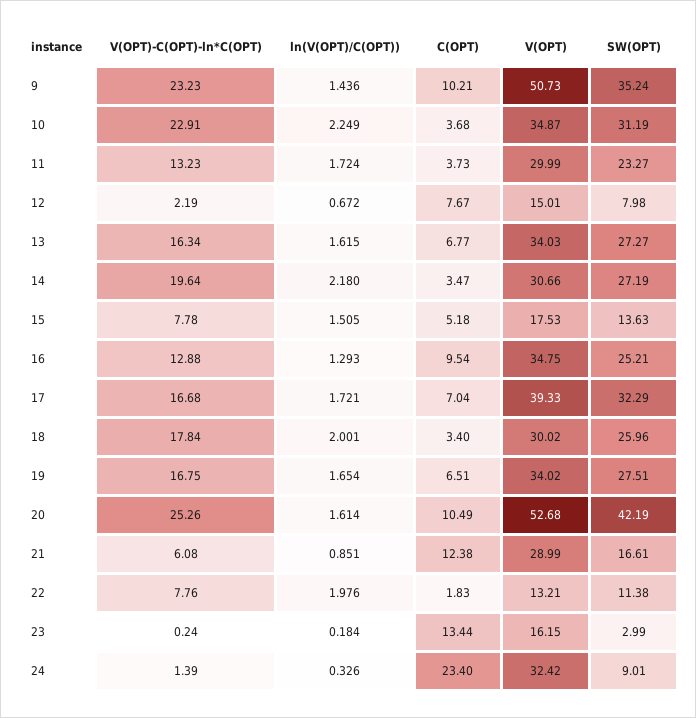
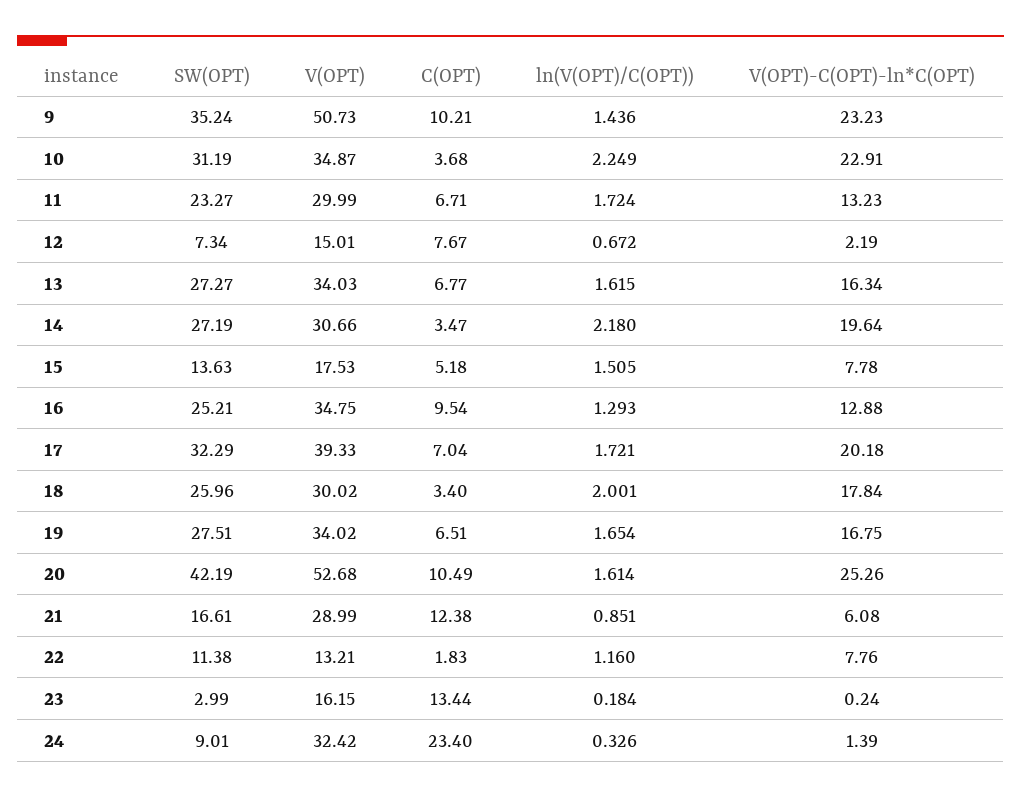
C(OPT), 11: 3.73 -> 6.71
SW(OPT), 12: 7.98 -> 7.34
V(OPT)-C(OPT)-ln*C(OPT), 17: 16.68 -> 20.18
ln(V(OPT)/C(OPT)), 22: 1.976 -> 1.16

